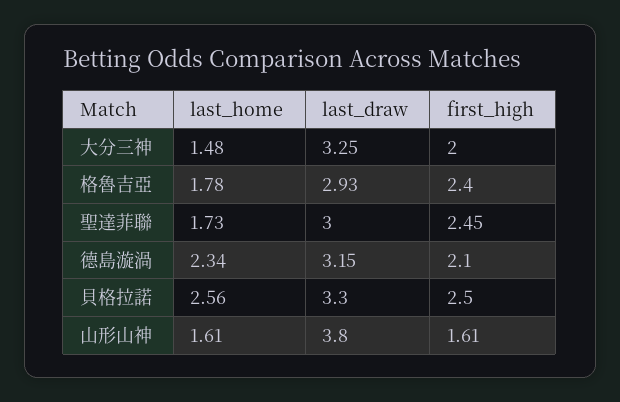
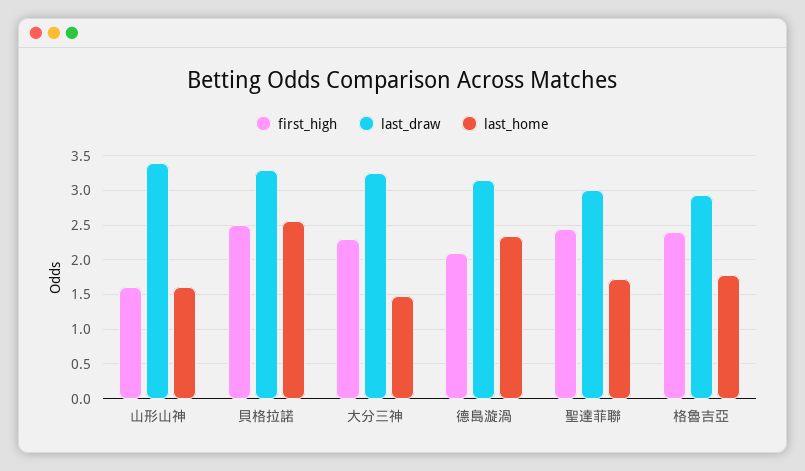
first_high, 大分三神: 2 -> 2.3
last_draw, 山形山神: 3.8 -> 3.4

